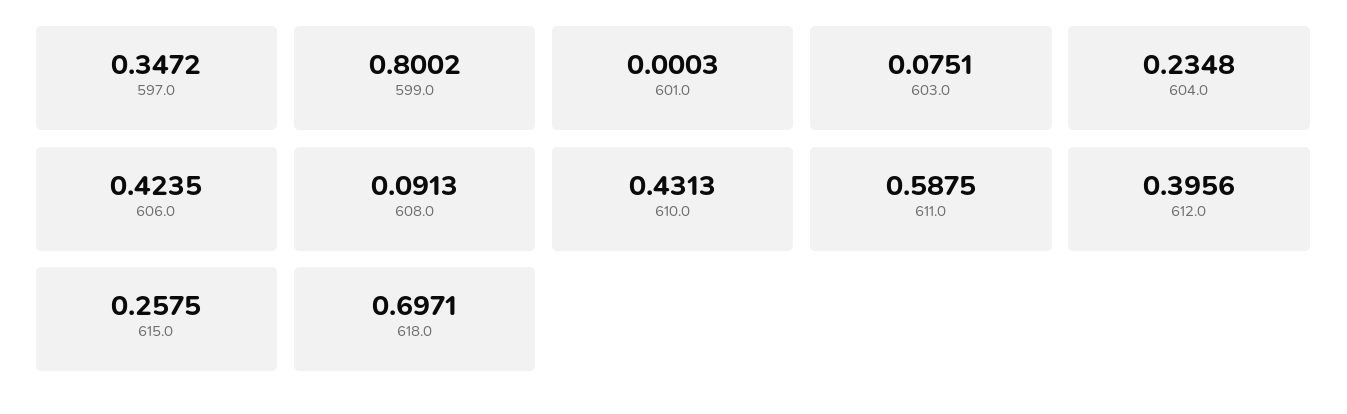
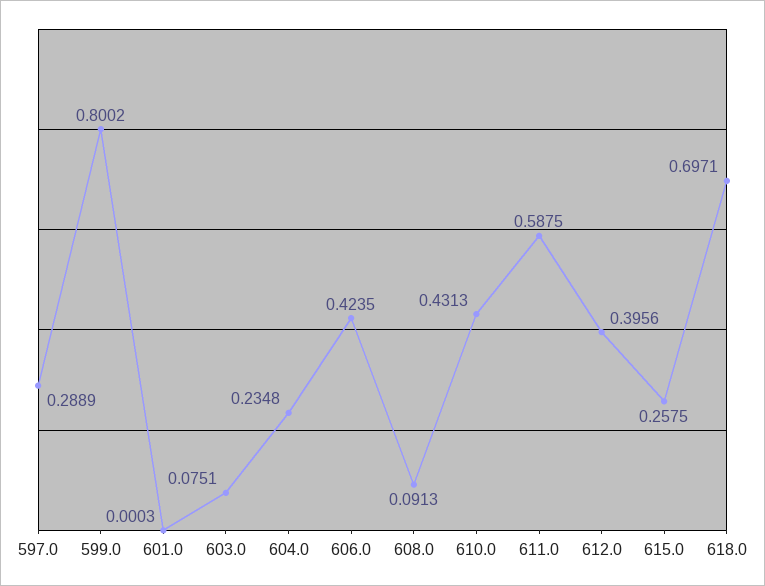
597.0: 0.3472 -> 0.2889

